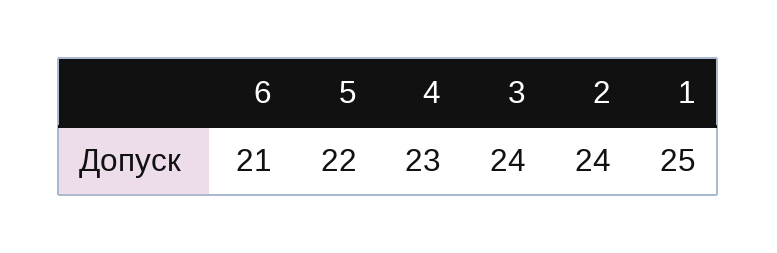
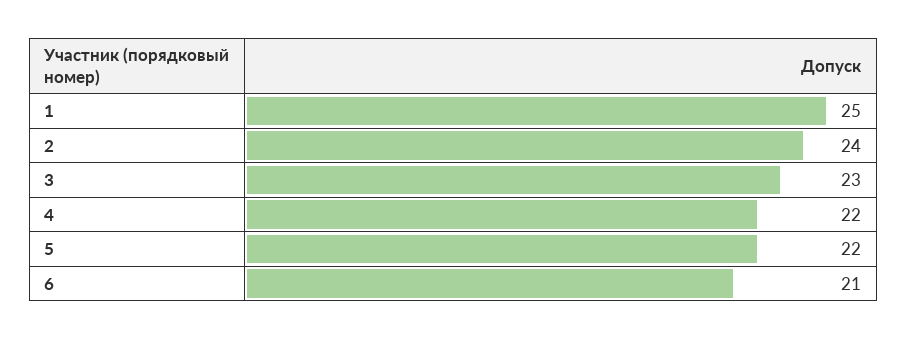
4: 23 -> 22
3: 24 -> 23

